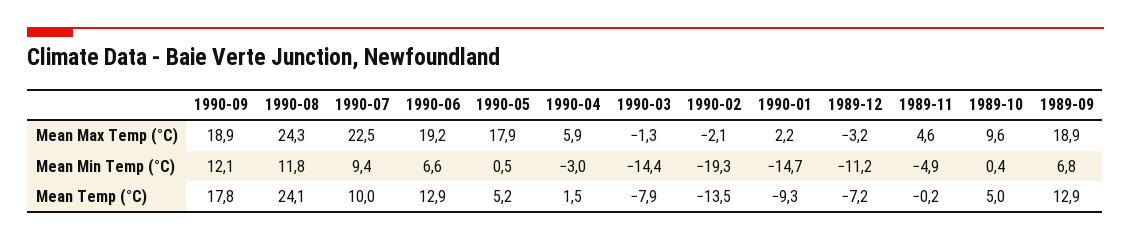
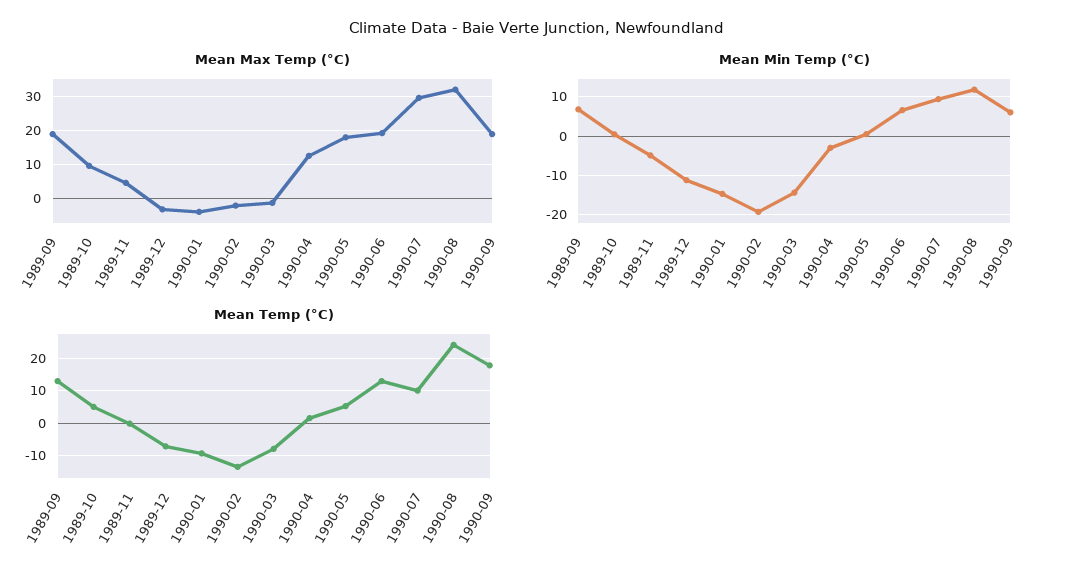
Mean Max Temp (°C), 1990-08: 24.3 -> 32
Mean Max Temp (°C), 1990-07: 22.5 -> 30
Mean Max Temp (°C), 1990-04: 5.9 -> 12
Mean Max Temp (°C), 1990-01: 2.2 -> -4
Mean Min Temp (°C), 1990-09: 12.1 -> 6

